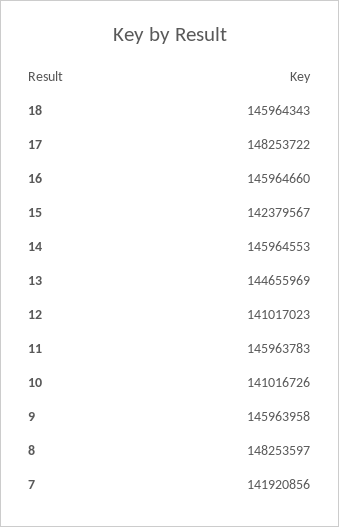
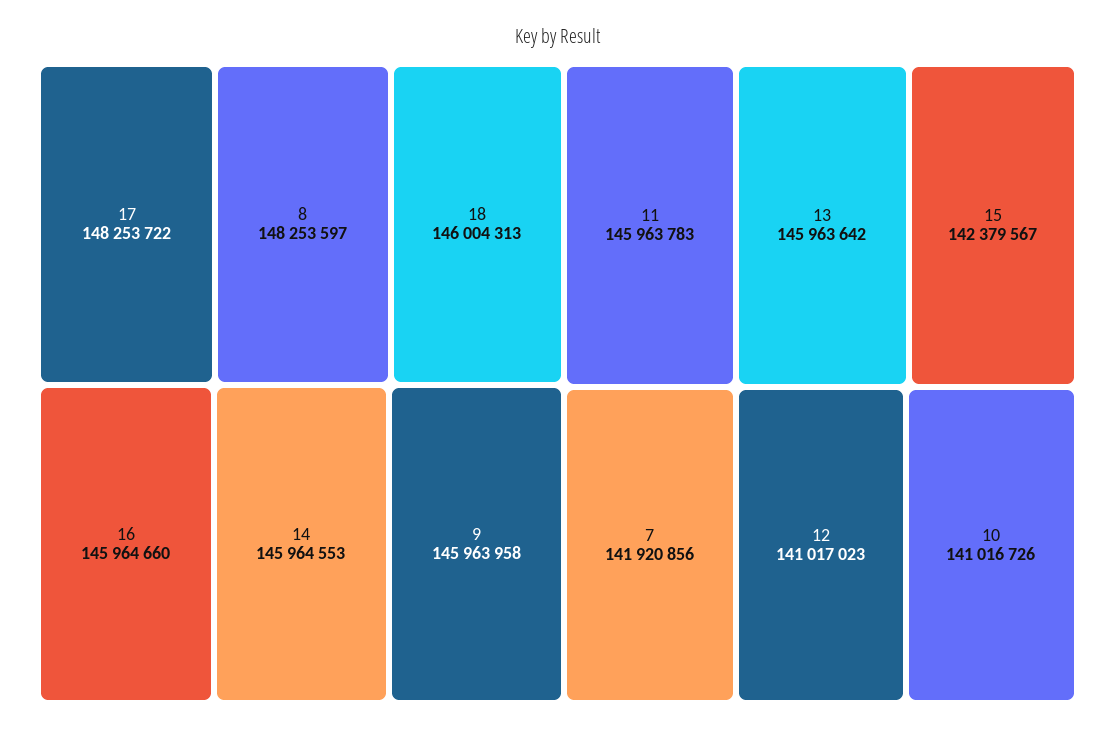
18: 145964343 -> 146004313
13: 144655969 -> 145963642

